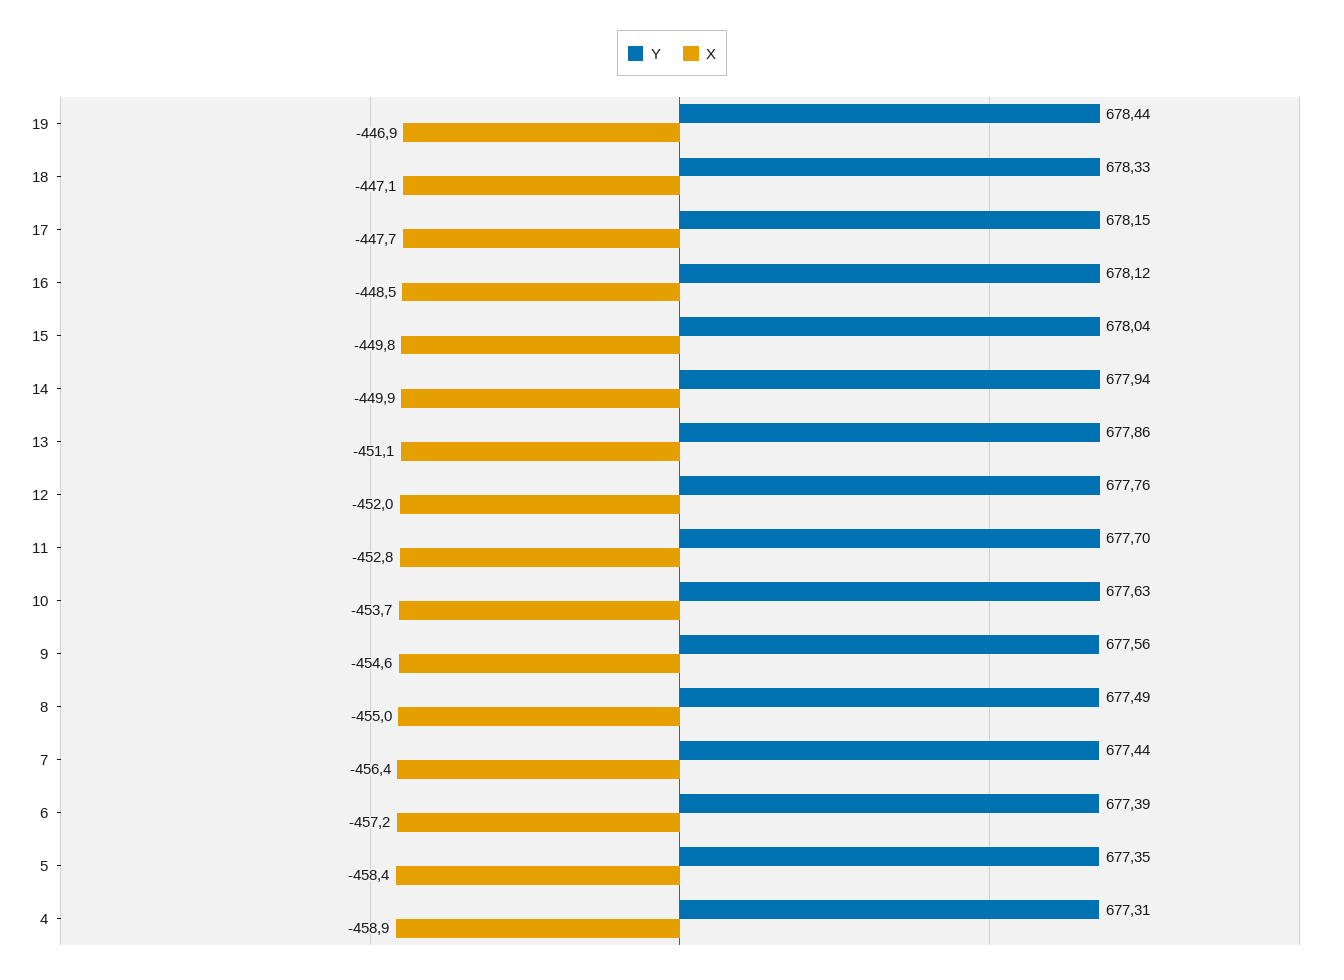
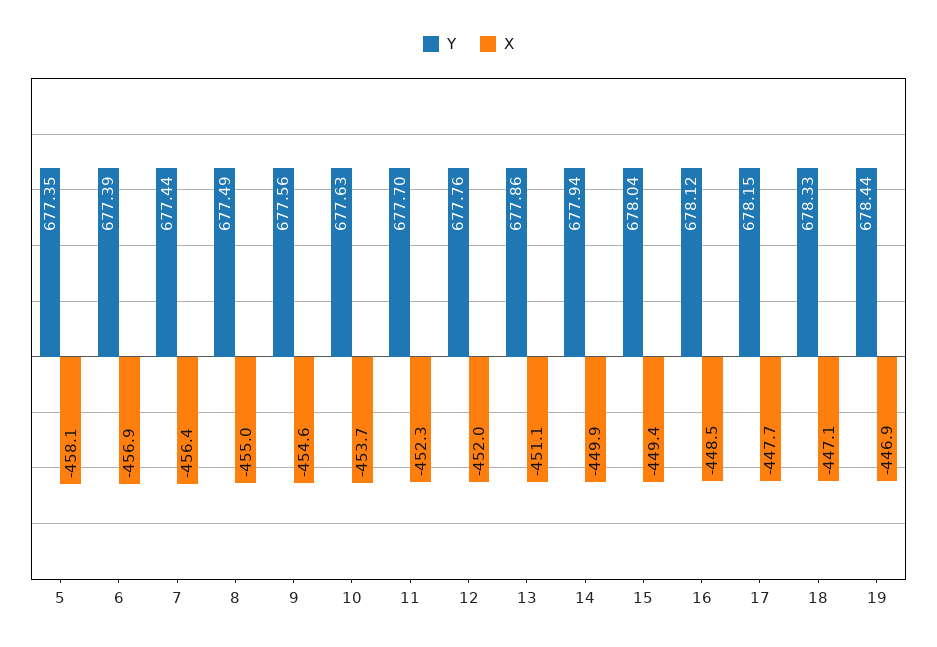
X, 15: -449.8 -> -449.4
X, 11: -452.8 -> -452.3
X, 6: -457.2 -> -456.9
X, 5: -458.4 -> -458.1
Y, 4: 677.31 -> none
X, 4: -458.9 -> none

